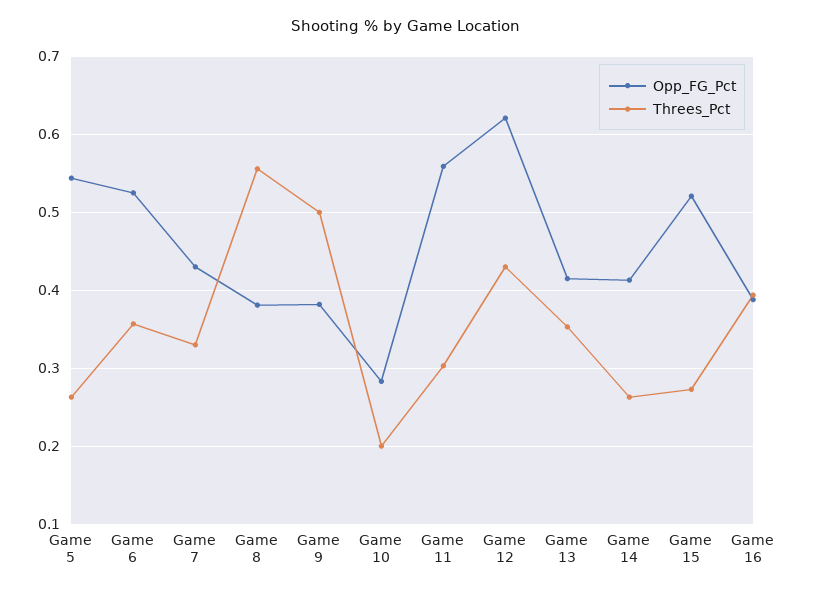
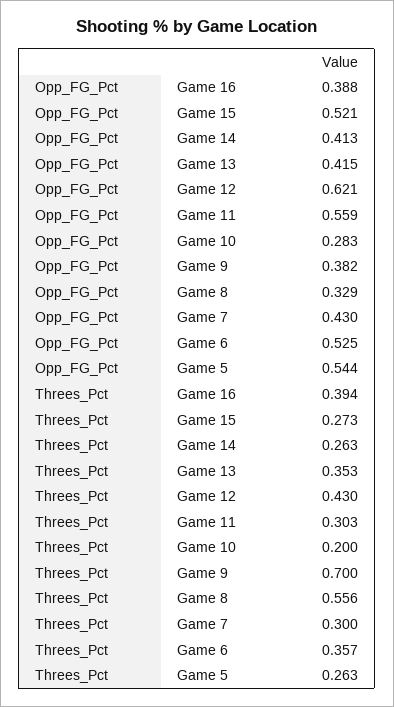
Threes_Pct, Game 7: 0.33 -> 0.3
Opp_FG_Pct, Game 8: 0.38 -> 0.329
Threes_Pct, Game 9: 0.5 -> 0.7

